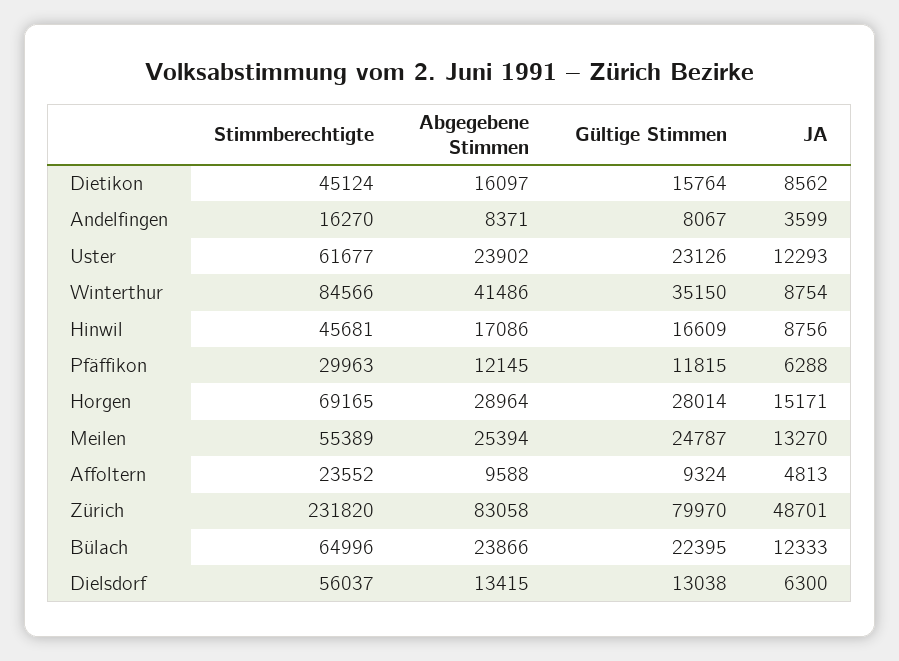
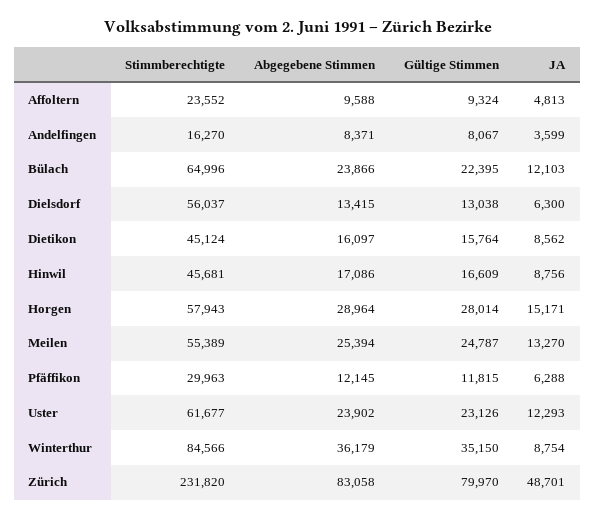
Abgegebene Stimmen, Winterthur: 41486 -> 36179
Stimmberechtigte, Horgen: 69165 -> 57943
JA, Bülach: 12333 -> 12103

